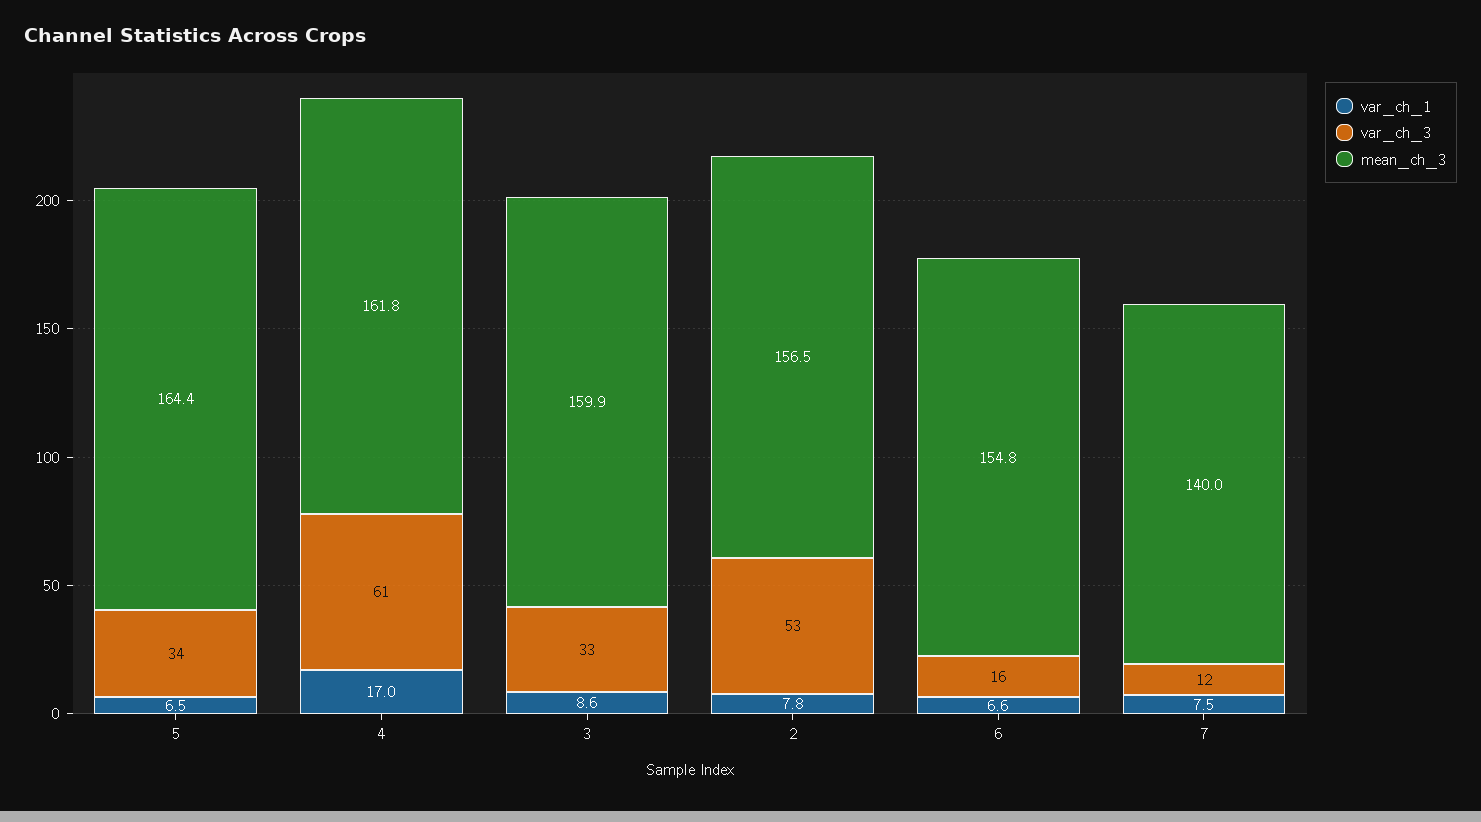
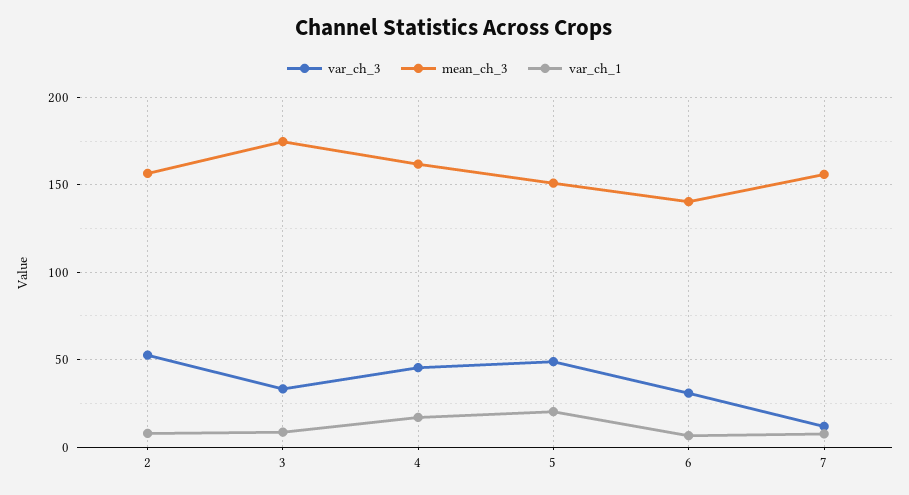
var_ch_1, 5: 6.5 -> 20
var_ch_3, 5: 34 -> 50
mean_ch_3, 5: 164.4 -> 150
var_ch_3, 4: 61 -> 45
mean_ch_3, 3: 159.9 -> 175
var_ch_3, 6: 16 -> 30
mean_ch_3, 6: 154.8 -> 140
mean_ch_3, 7: 140 -> 155

